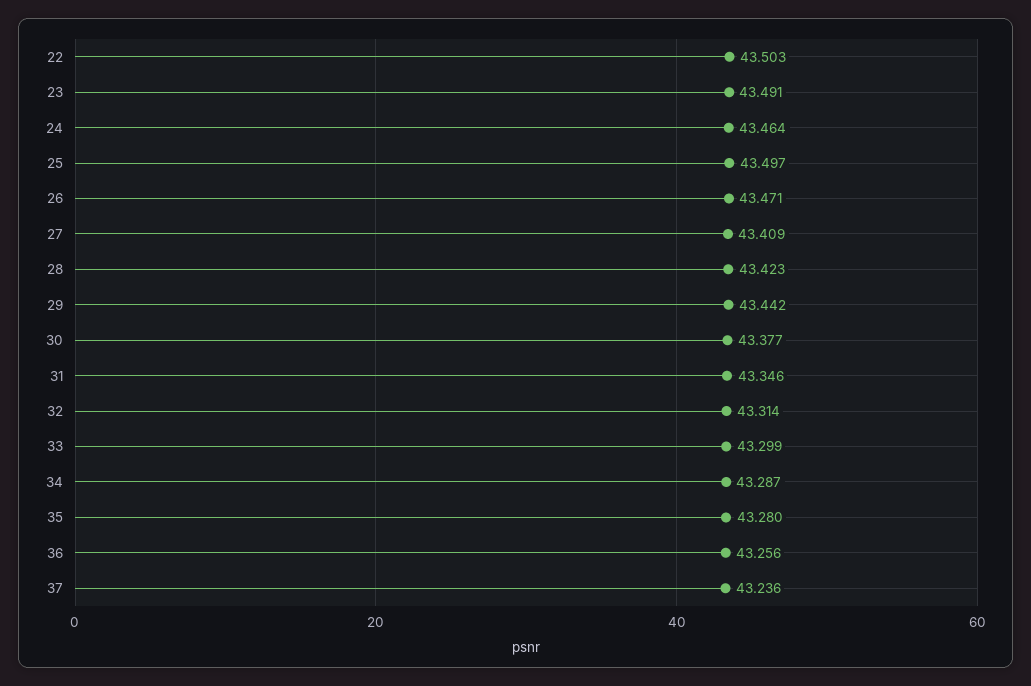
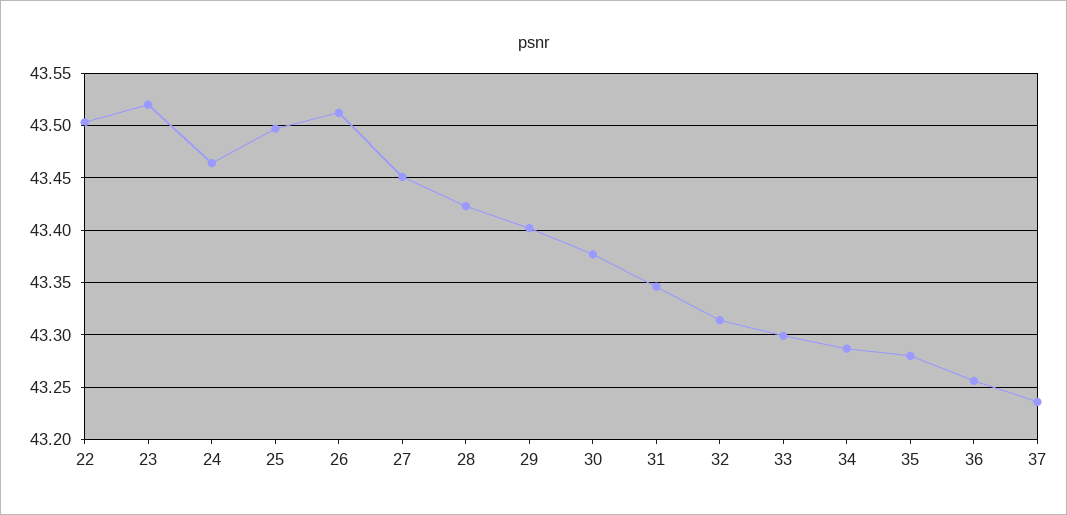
23: 43.491 -> 43.52
26: 43.471 -> 43.51
27: 43.409 -> 43.45
29: 43.442 -> 43.4

